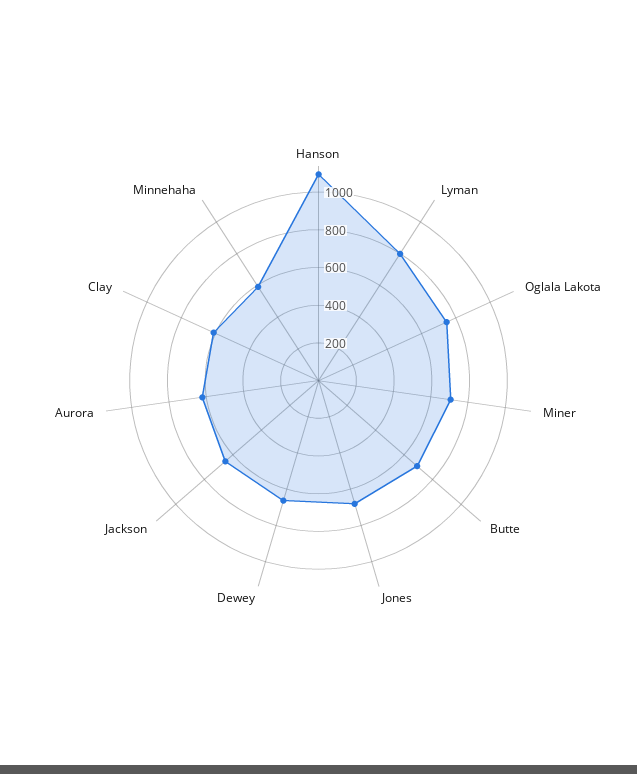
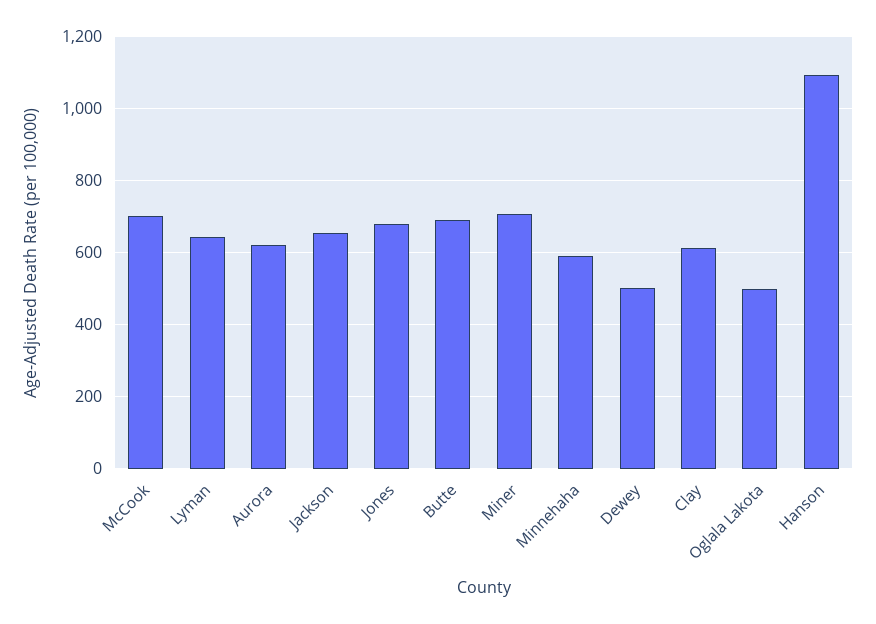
Lyman: 800 -> 640
Oglala Lakota: 750 -> 500
Dewey: 650 -> 500
McCook: none -> 700

